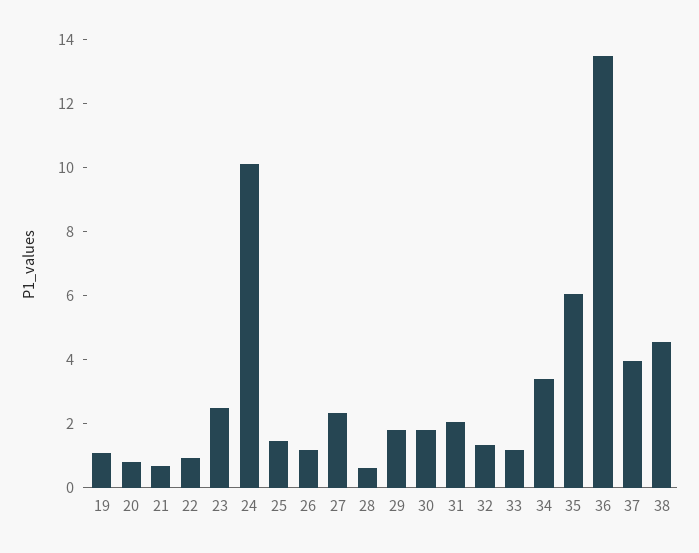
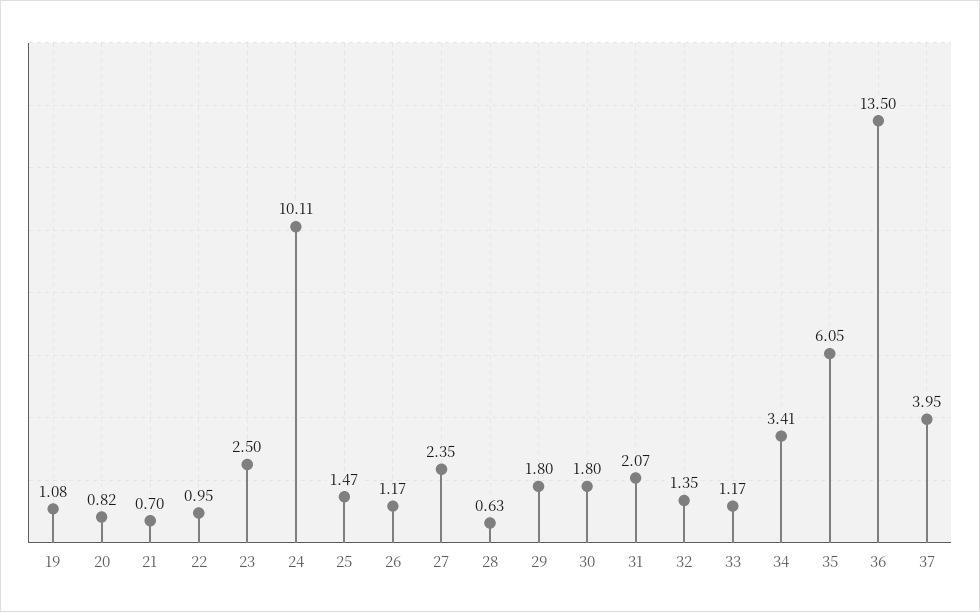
38: 4.5 -> none

